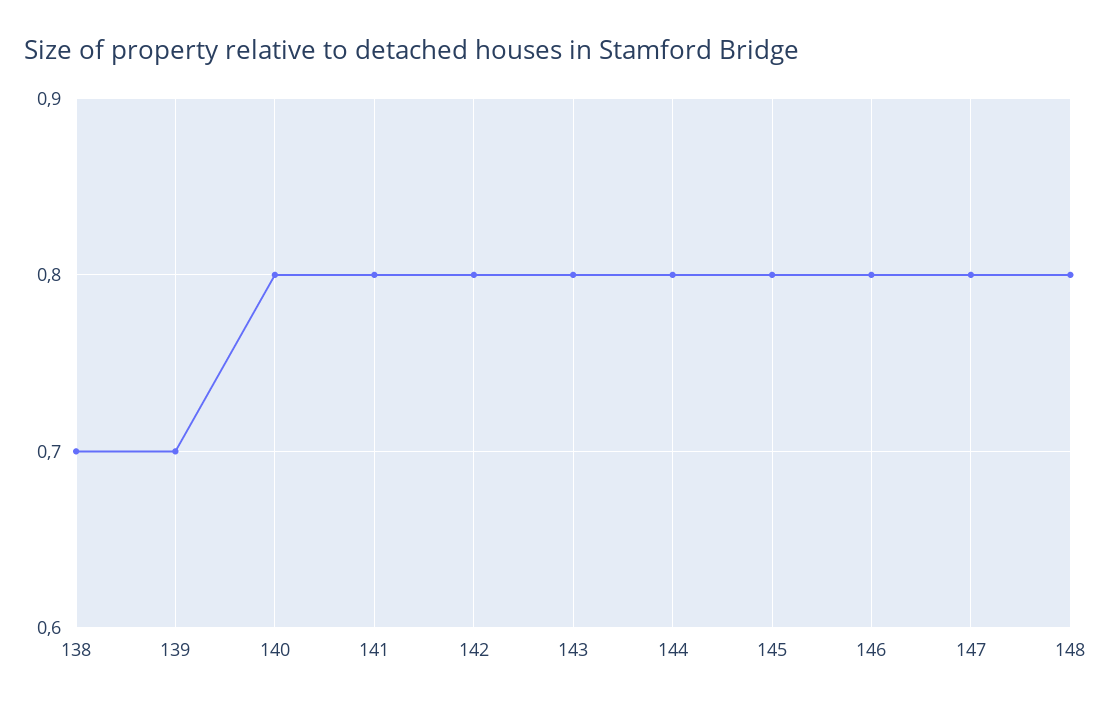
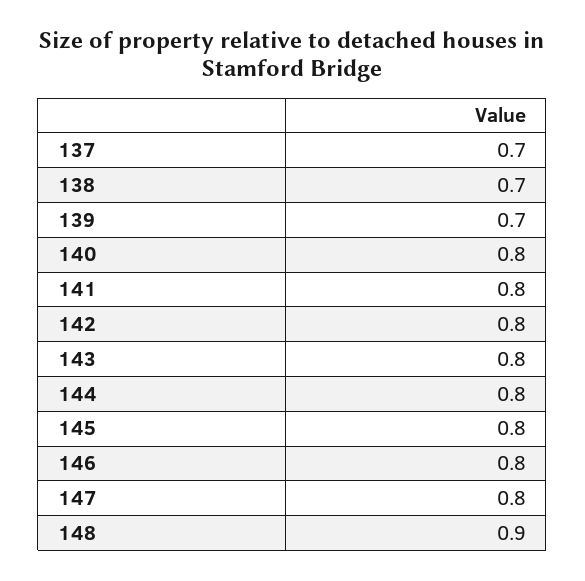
148: 0.8 -> 0.9
137: none -> 0.7

